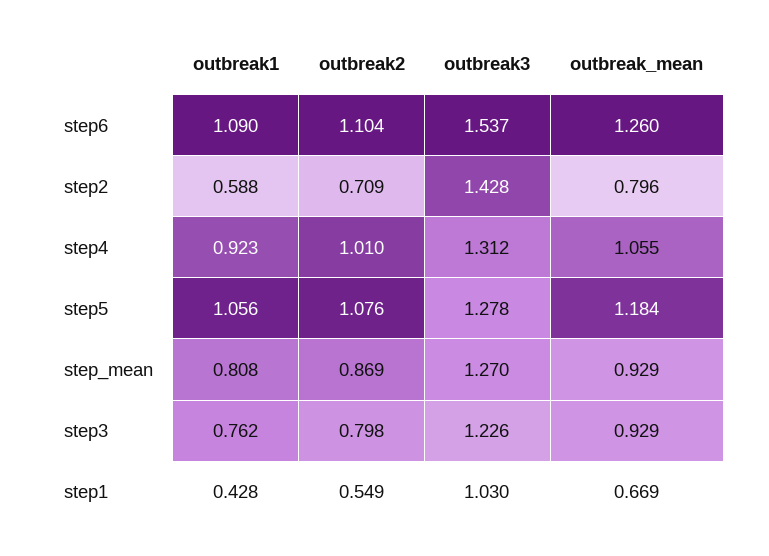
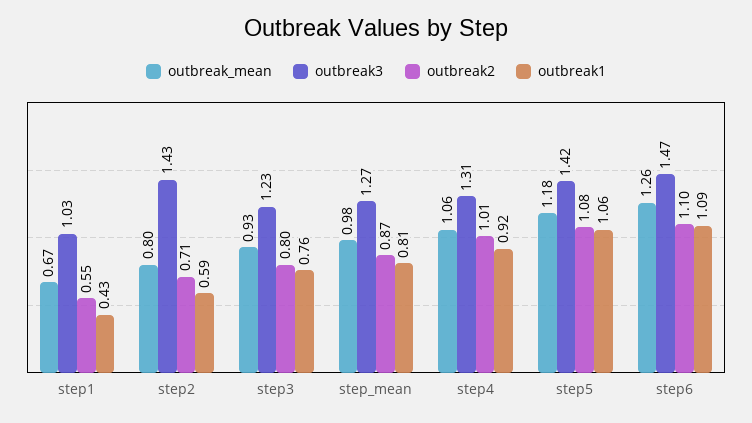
outbreak3, step6: 1.537 -> 1.47
outbreak3, step5: 1.278 -> 1.42
outbreak_mean, step_mean: 0.929 -> 0.98

